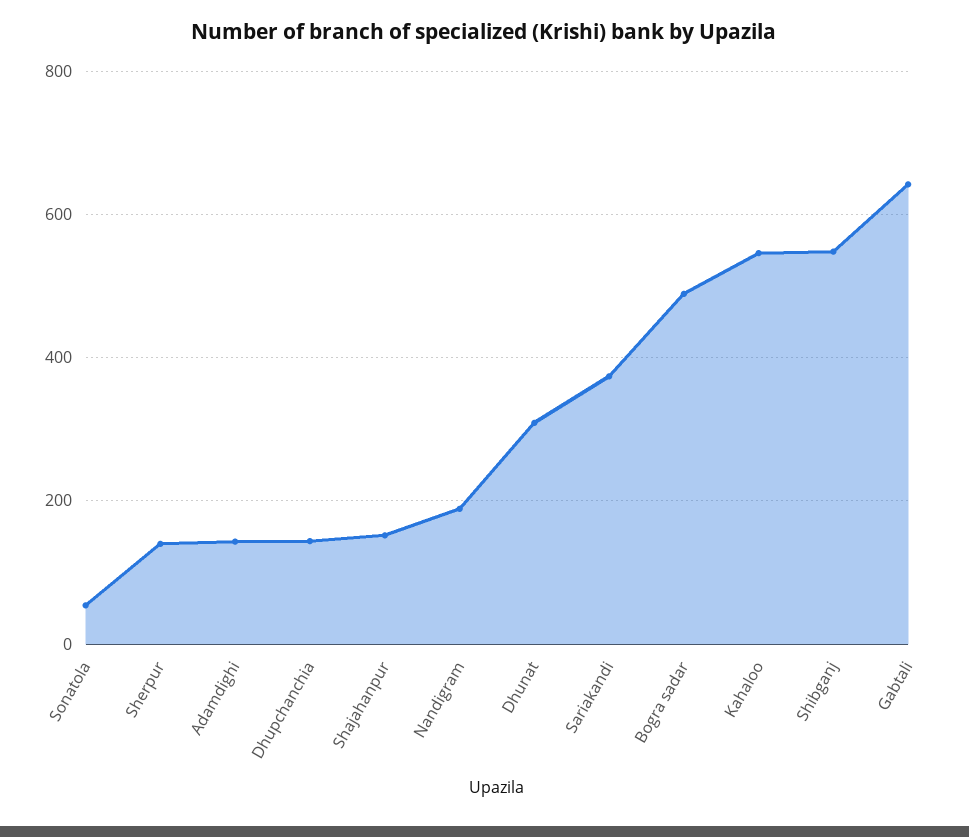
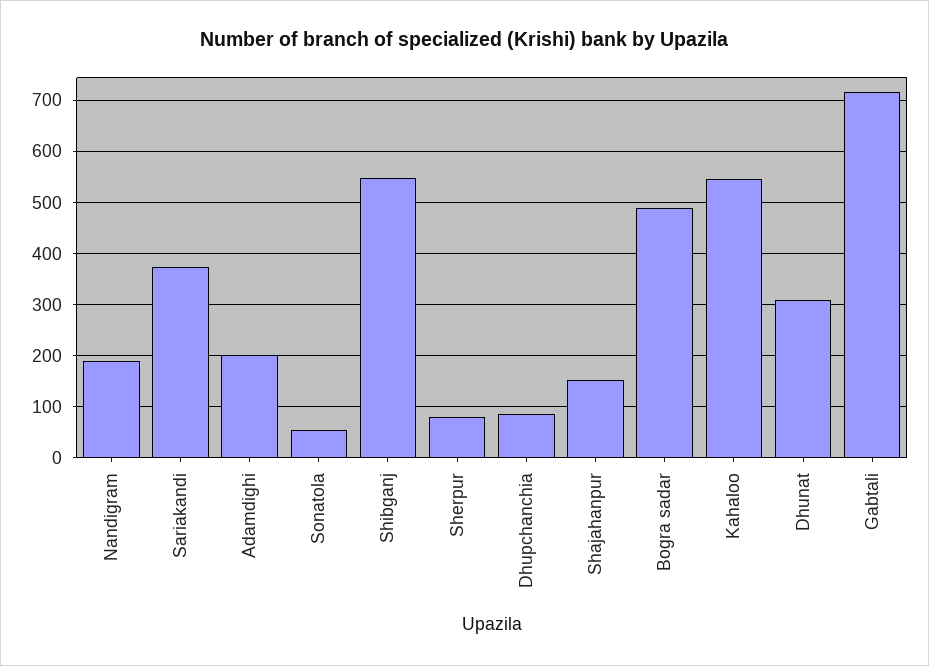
Sherpur: 140 -> 80
Adamdighi: 140 -> 200
Dhupchanchia: 140 -> 80
Gabtali: 640 -> 720

